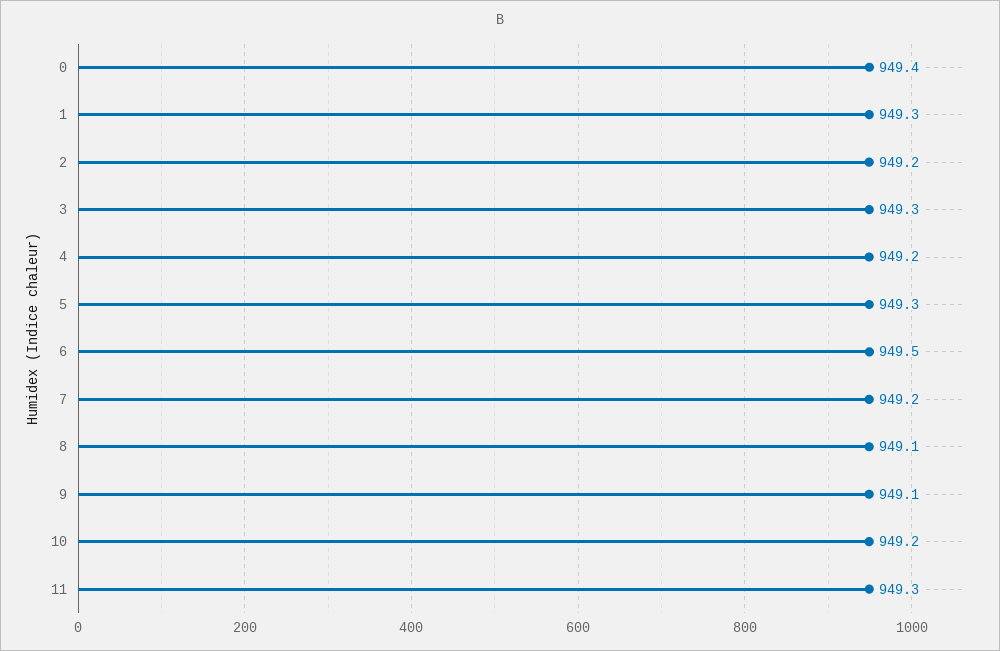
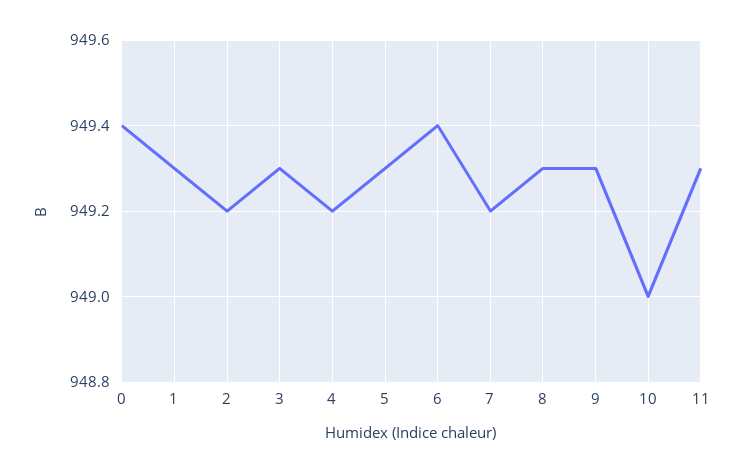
6: 949.5 -> 949.4
8: 949.1 -> 949.3
9: 949.1 -> 949.3
10: 949.2 -> 949

